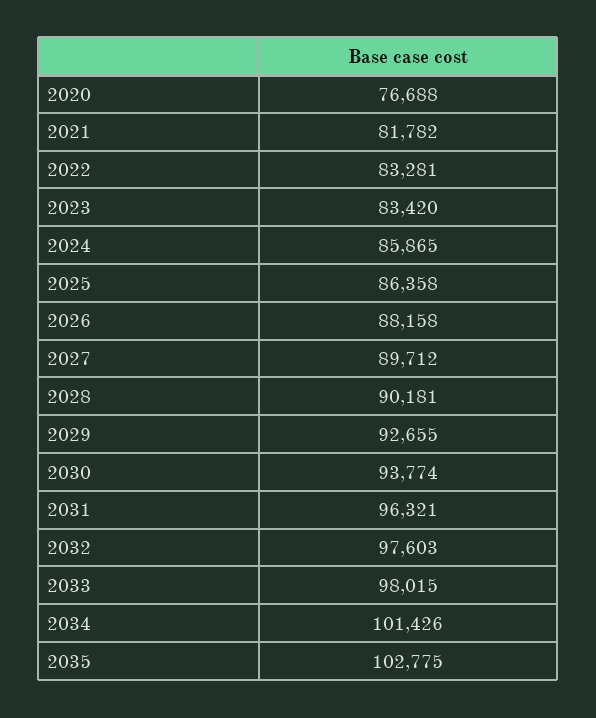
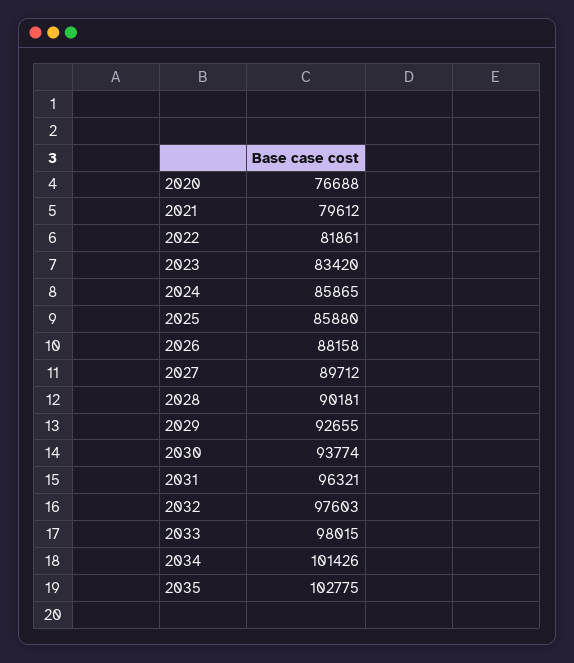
2021: 81782 -> 79612
2022: 83281 -> 81861
2025: 86358 -> 85880

